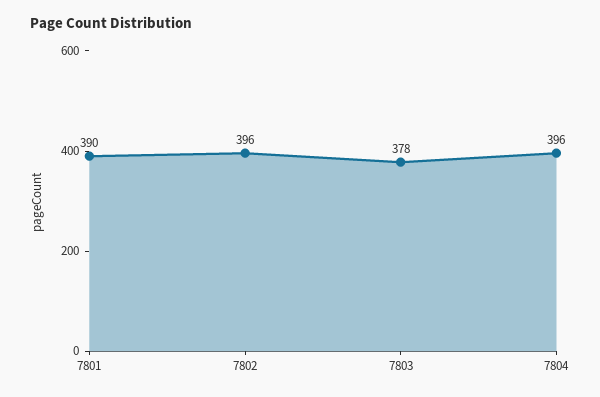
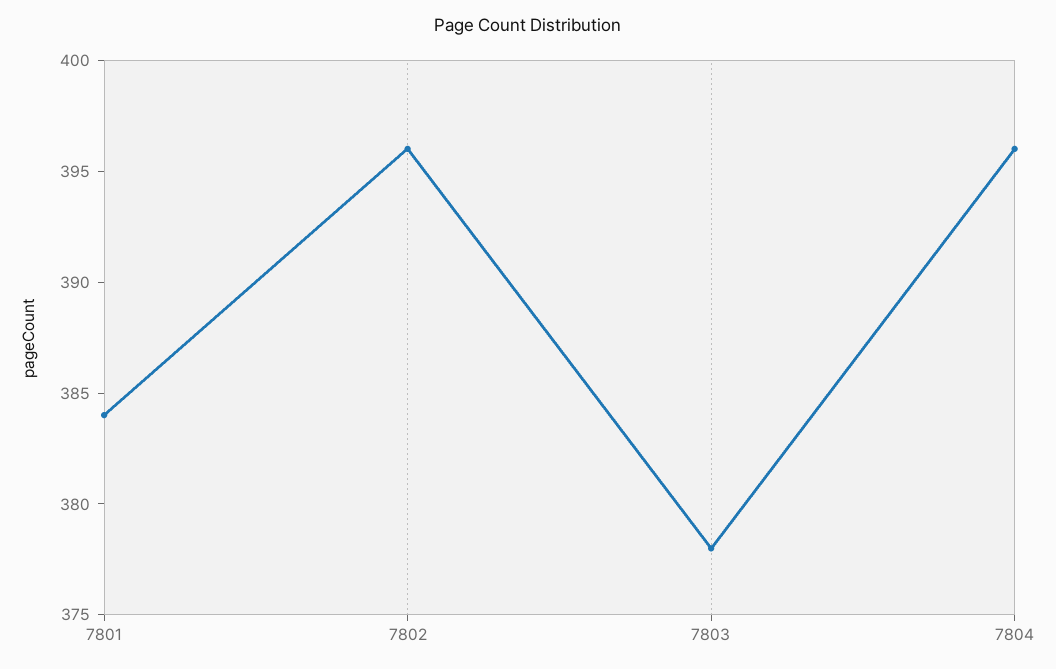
7801: 390 -> 384

